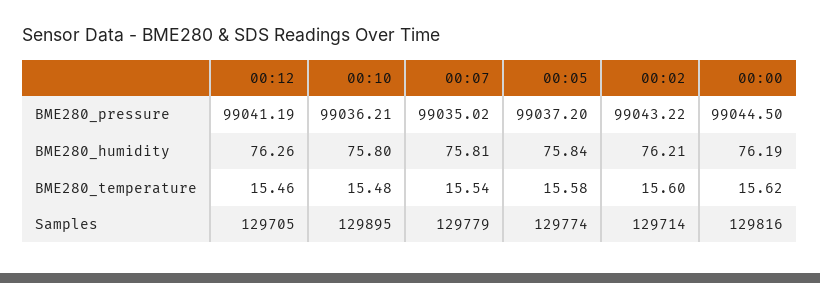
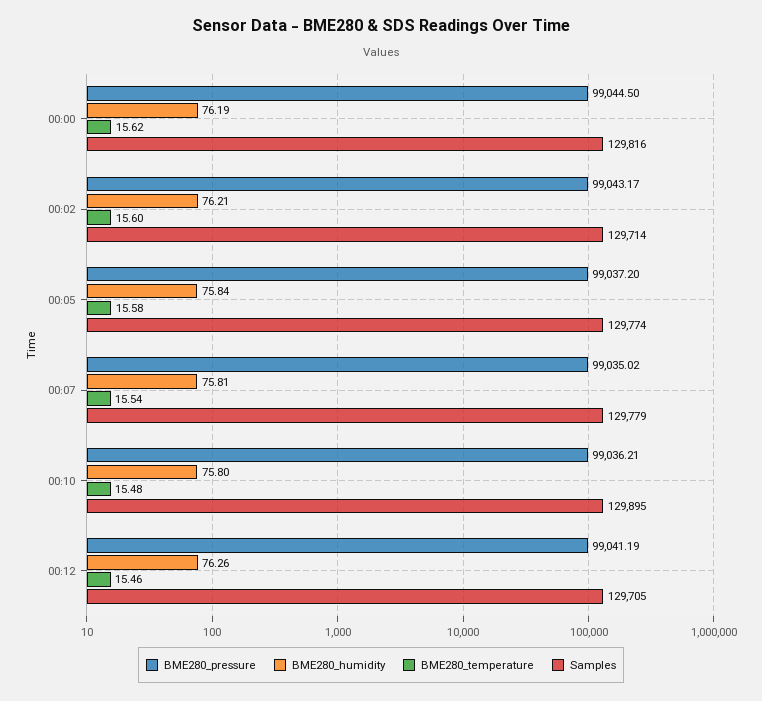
BME280_pressure, 00:02: 99043.22 -> 99043.17

